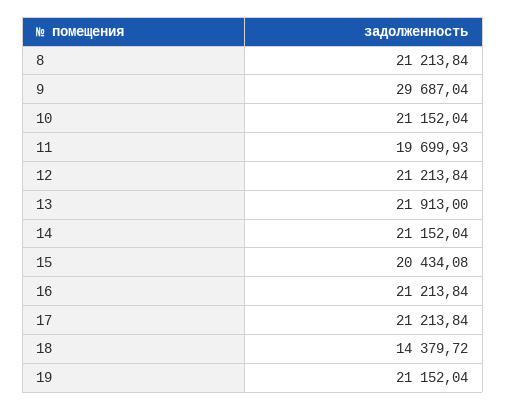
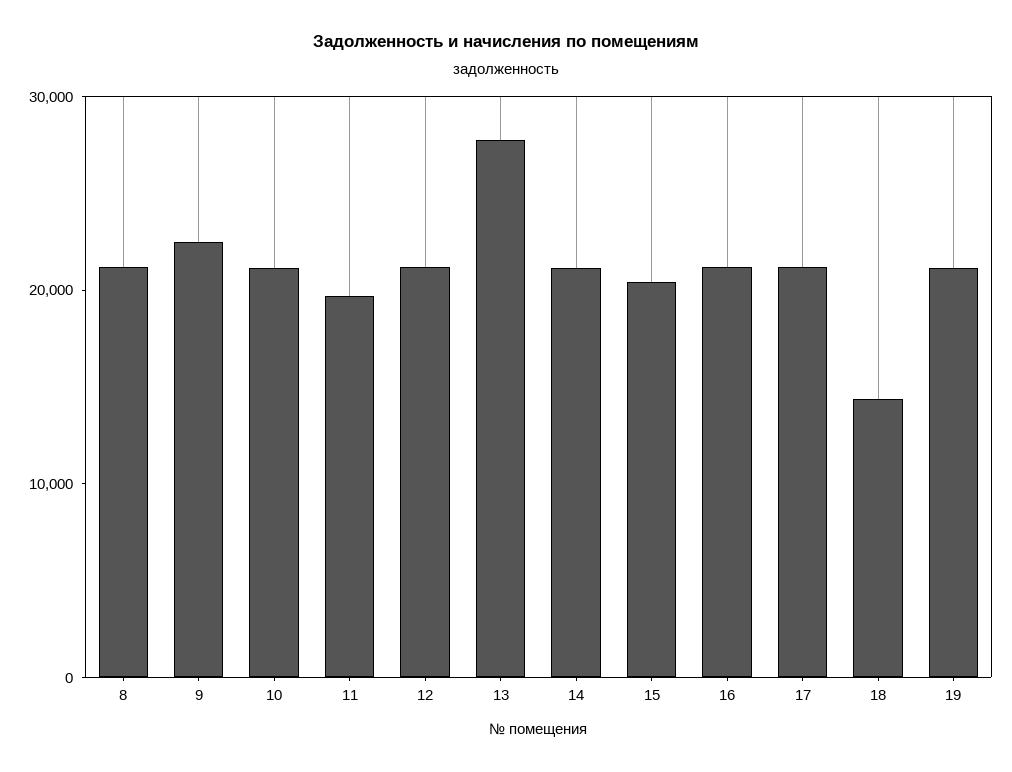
9: 29687.04 -> 22000
13: 21913 -> 28000

